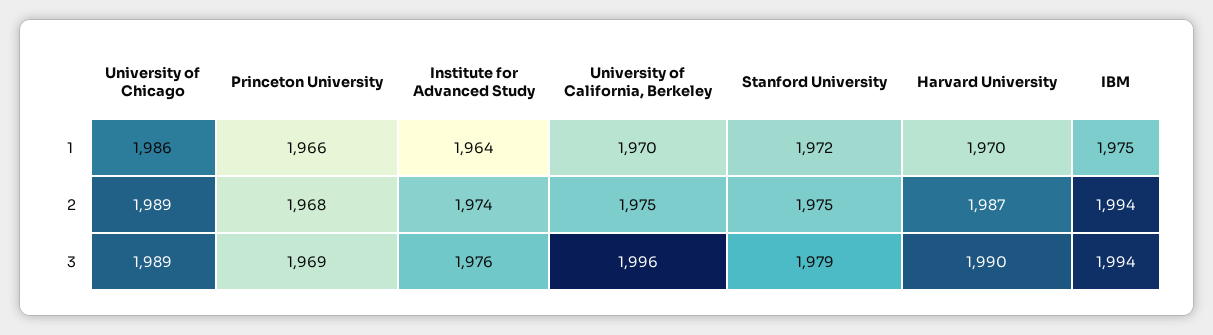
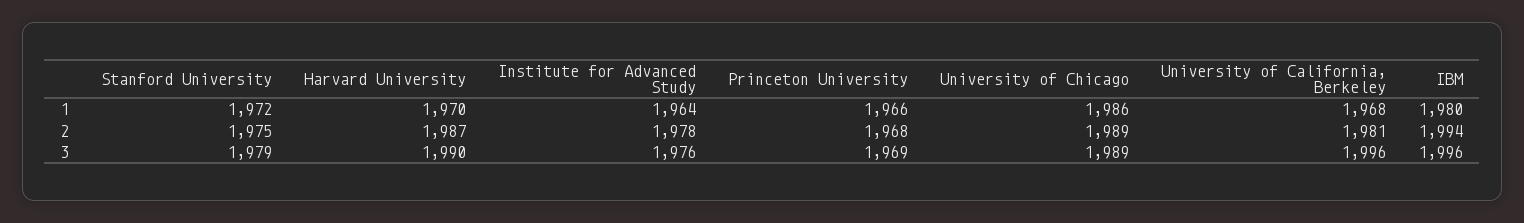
University of California, Berkeley, 1: 1970 -> 1968
IBM, 1: 1975 -> 1980
Institute for Advanced Study, 2: 1974 -> 1978
University of California, Berkeley, 2: 1975 -> 1981
IBM, 3: 1994 -> 1996

